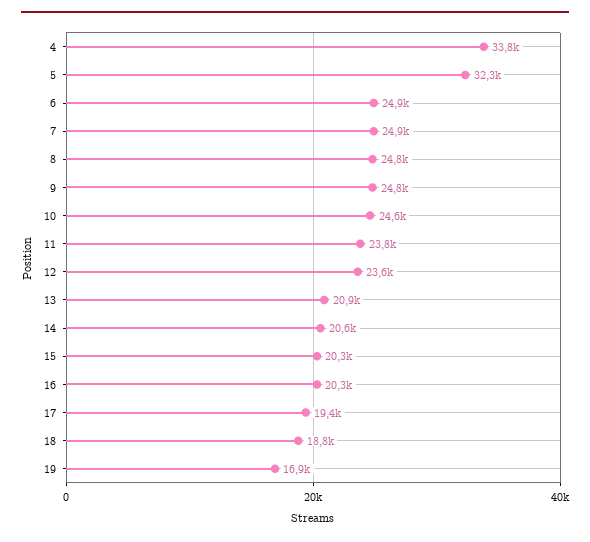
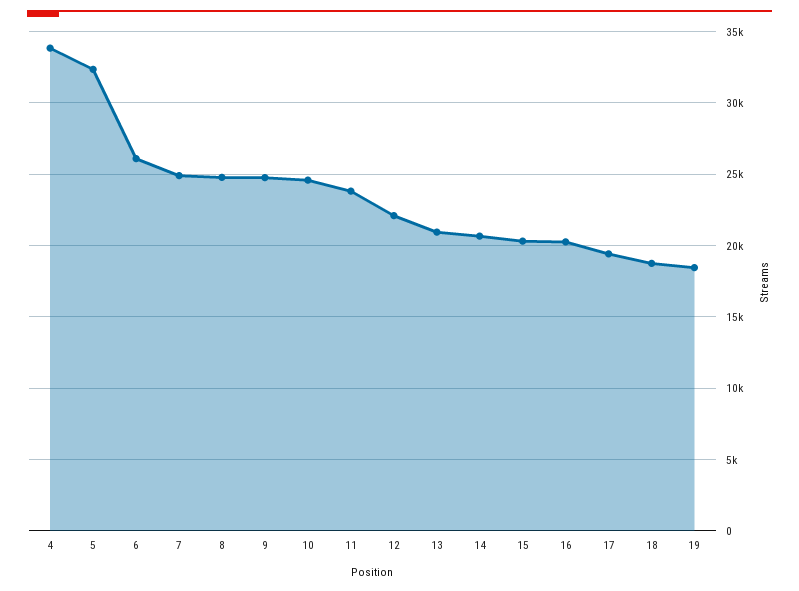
6: 24900 -> 26000
12: 23600 -> 22000
19: 16900 -> 18500

